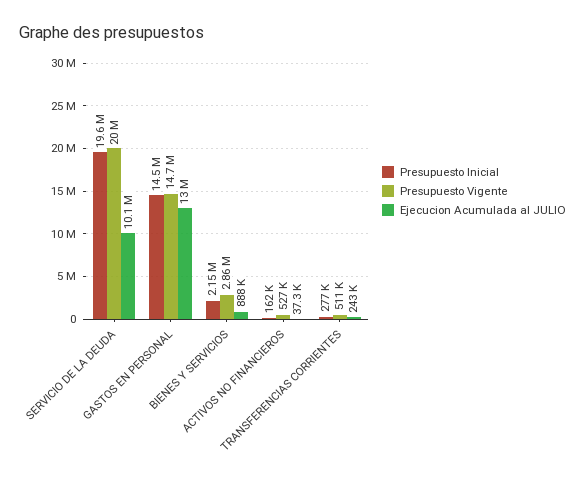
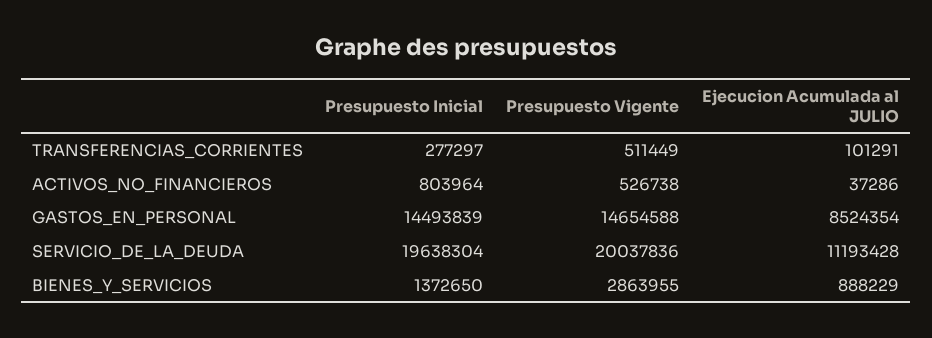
Ejecucion Acumulada al JULIO, SERVICIO DE LA DEUDA: 10100000 -> 11193428
Ejecucion Acumulada al JULIO, GASTOS EN PERSONAL: 13000000 -> 8524354
Presupuesto Inicial, BIENES Y SERVICIOS: 2150000 -> 1372650
Presupuesto Inicial, ACTIVOS NO FINANCIEROS: 162000 -> 803964
Ejecucion Acumulada al JULIO, TRANSFERENCIAS CORRIENTES: 243000 -> 101291

